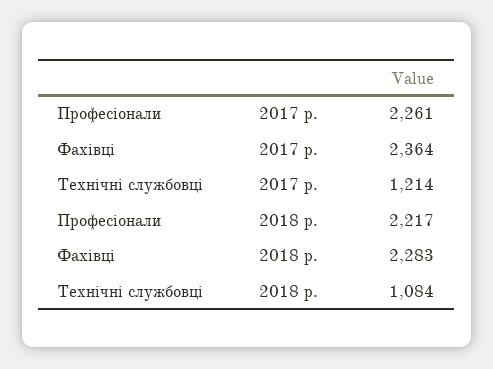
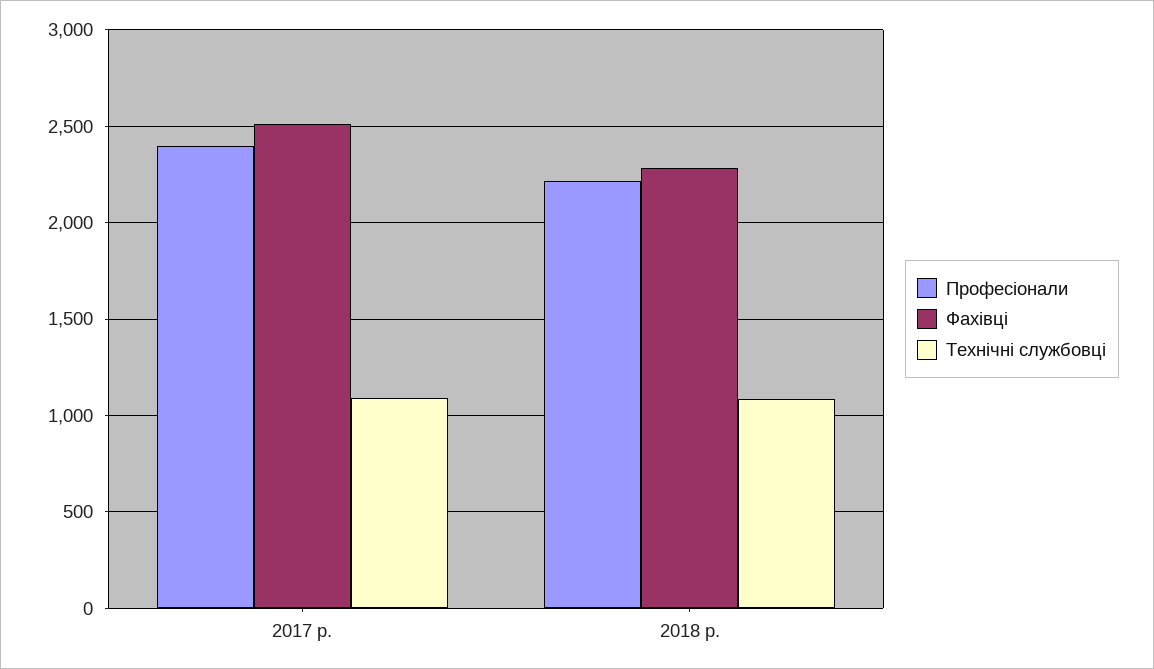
Професіонали, 2017 р.: 2261 -> 2400
Фахівці, 2017 р.: 2364 -> 2500
Технічні службовці, 2017 р.: 1214 -> 1100

